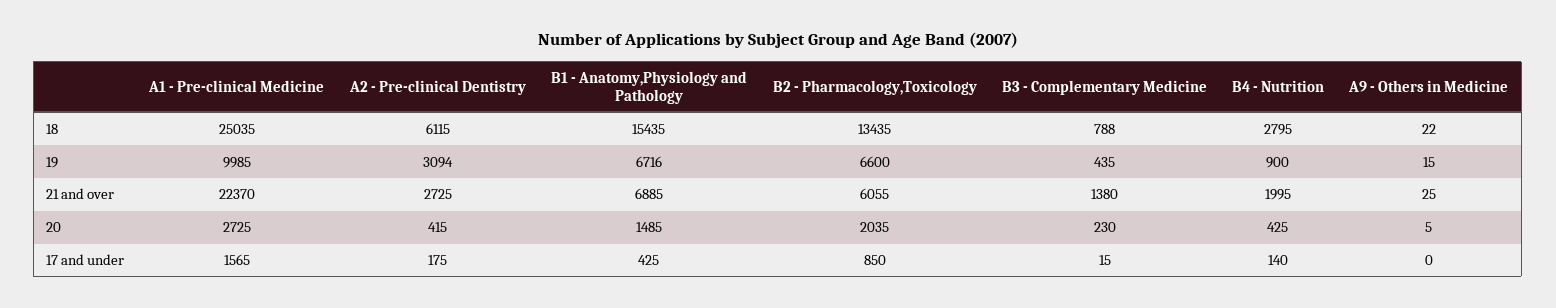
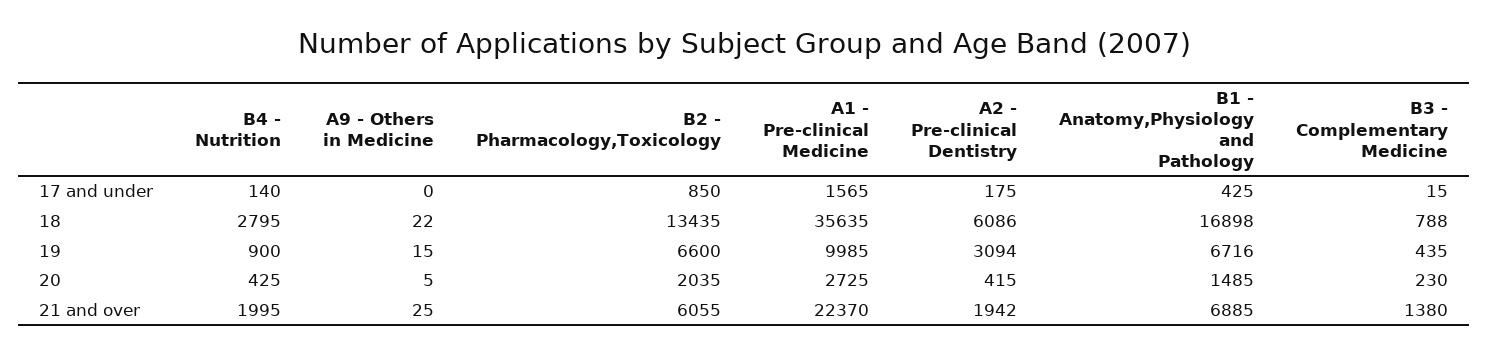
A1 - Pre-clinical Medicine, 18: 25035 -> 35635
A2 - Pre-clinical Dentistry, 18: 6115 -> 6086
B1 - Anatomy,Physiology and Pathology, 18: 15435 -> 16898
A2 - Pre-clinical Dentistry, 21 and over: 2725 -> 1942

